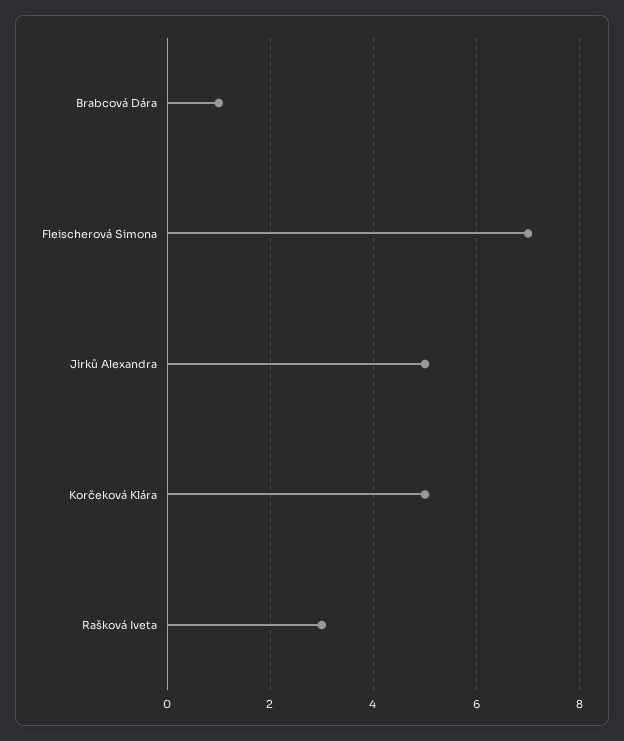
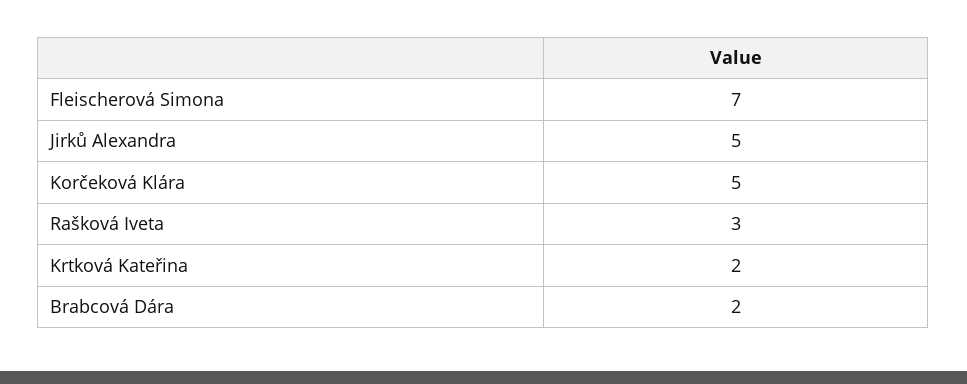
Brabcová Dára: 1 -> 2
Krtková Kateřina: none -> 2

